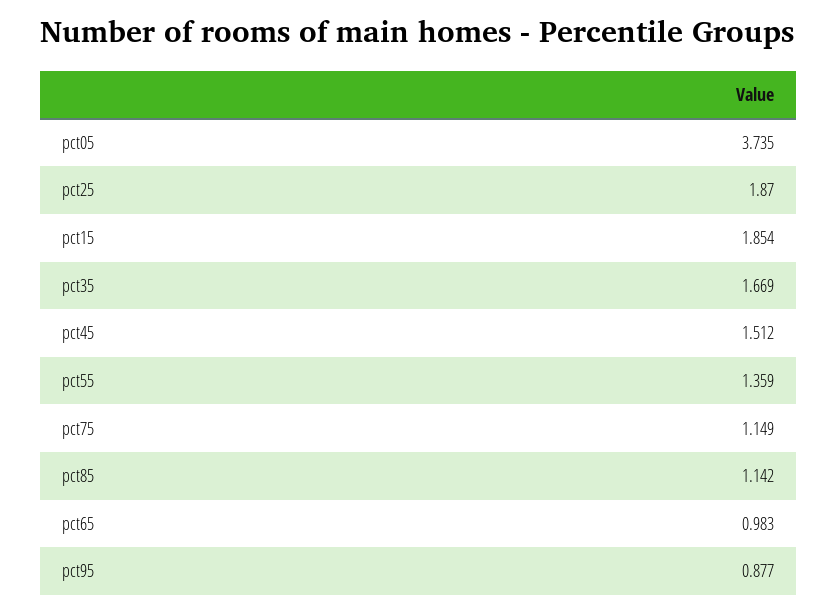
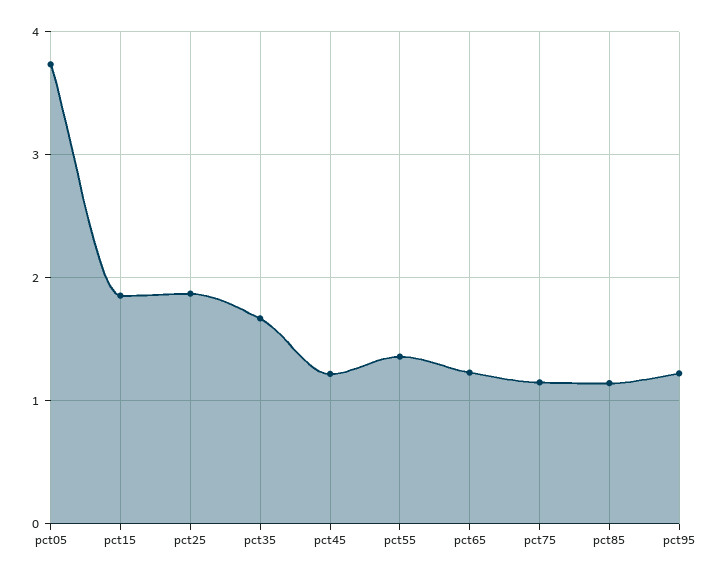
pct45: 1.512 -> 1.2
pct65: 0.983 -> 1.2
pct95: 0.877 -> 1.2

